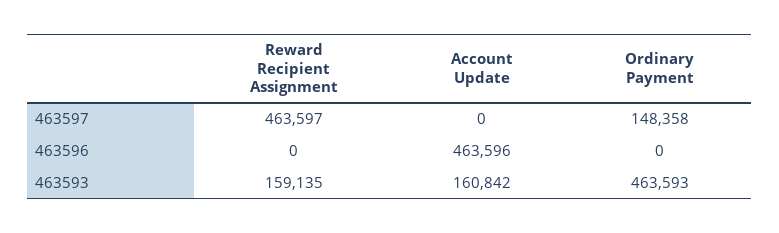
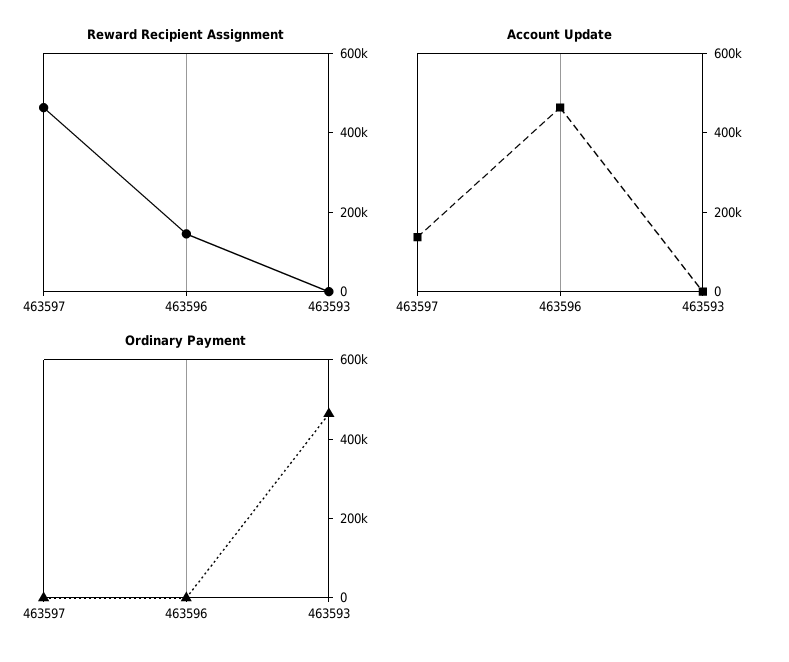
Account Update, 463597: 0 -> 150000
Ordinary Payment, 463597: 148358 -> 0
Reward Recipient Assignment, 463596: 0 -> 150000
Reward Recipient Assignment, 463593: 159135 -> 0
Account Update, 463593: 160842 -> 0

